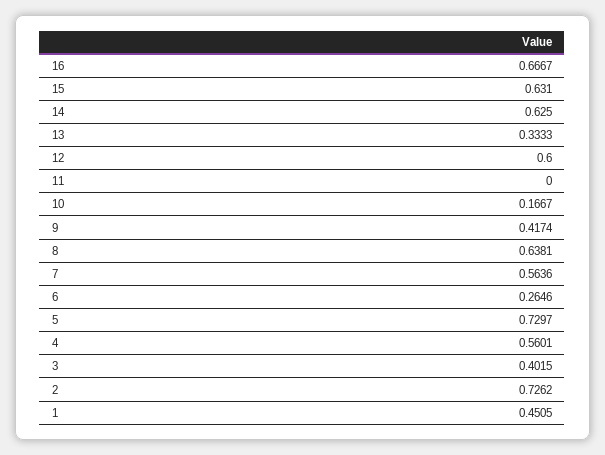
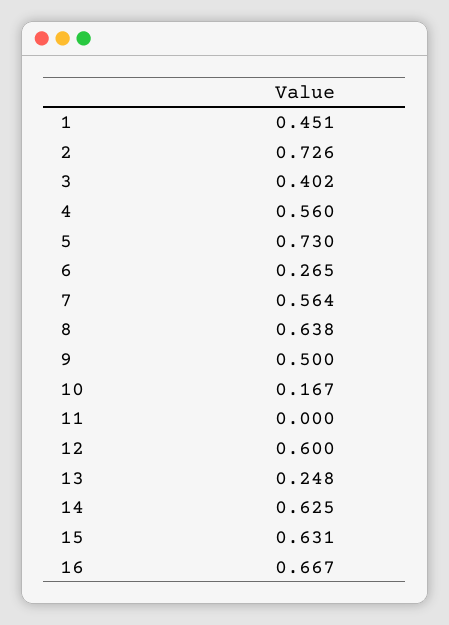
13: 0.3333 -> 0.248
9: 0.4174 -> 0.5

